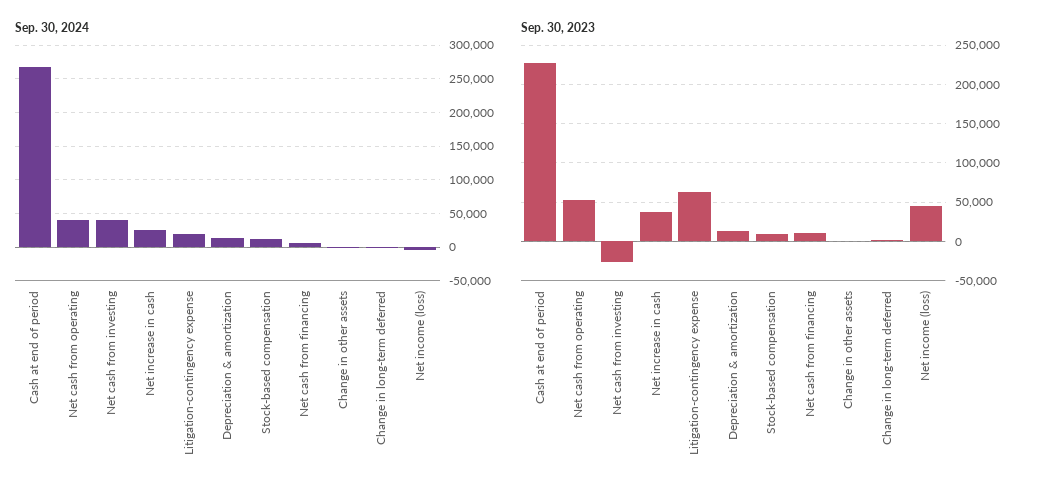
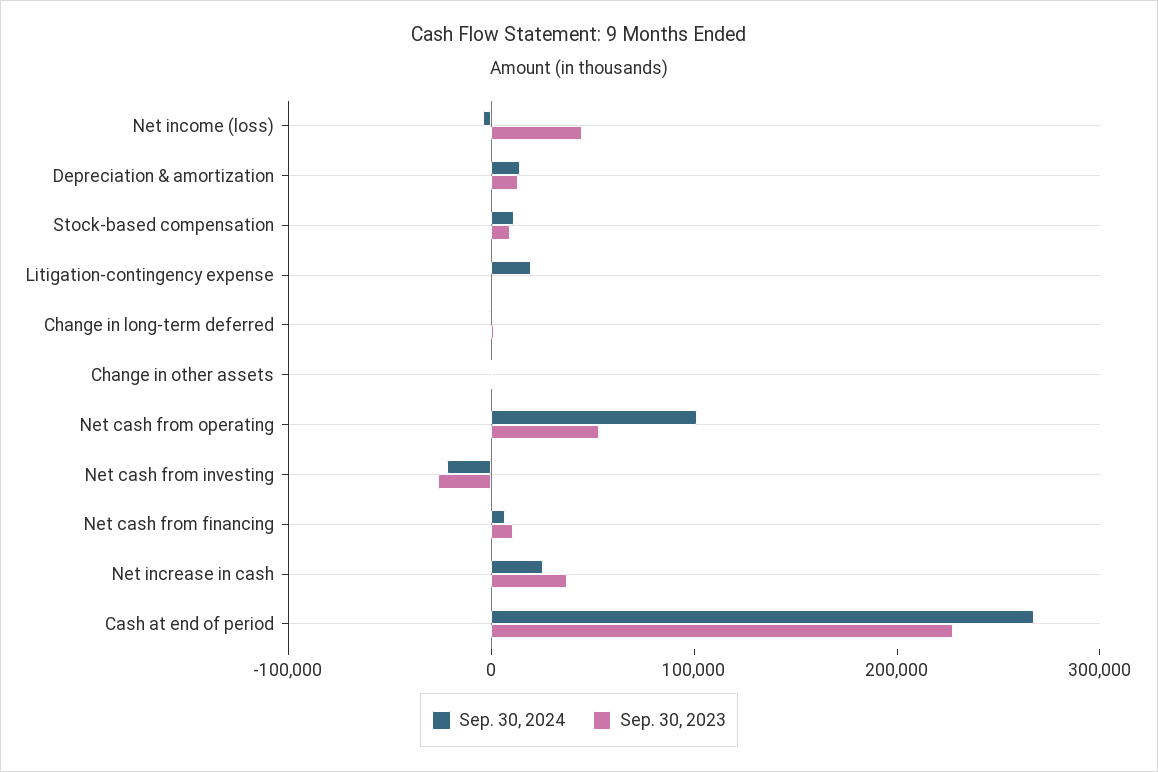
Sep. 30, 2024, Net cash from operating: 40000 -> 100000
Sep. 30, 2024, Net cash from investing: 40000 -> -20000
Sep. 30, 2023, Litigation-contingency expense: 60000 -> 0

